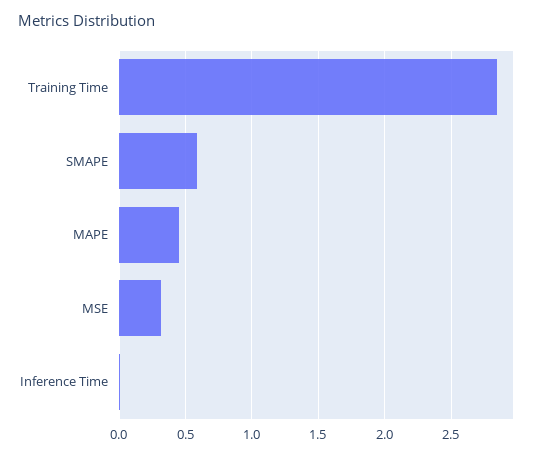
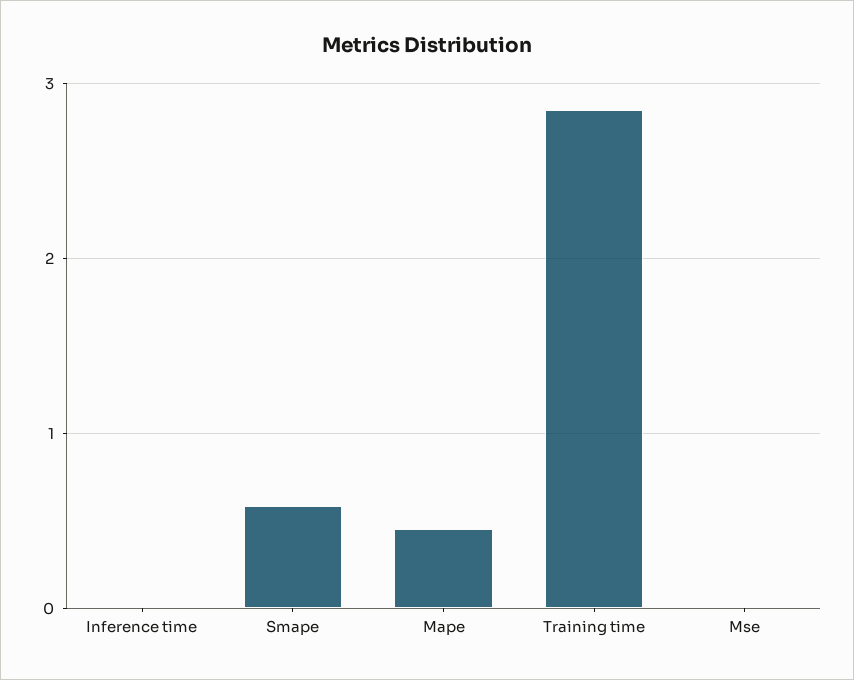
MSE: 0.3 -> 0

